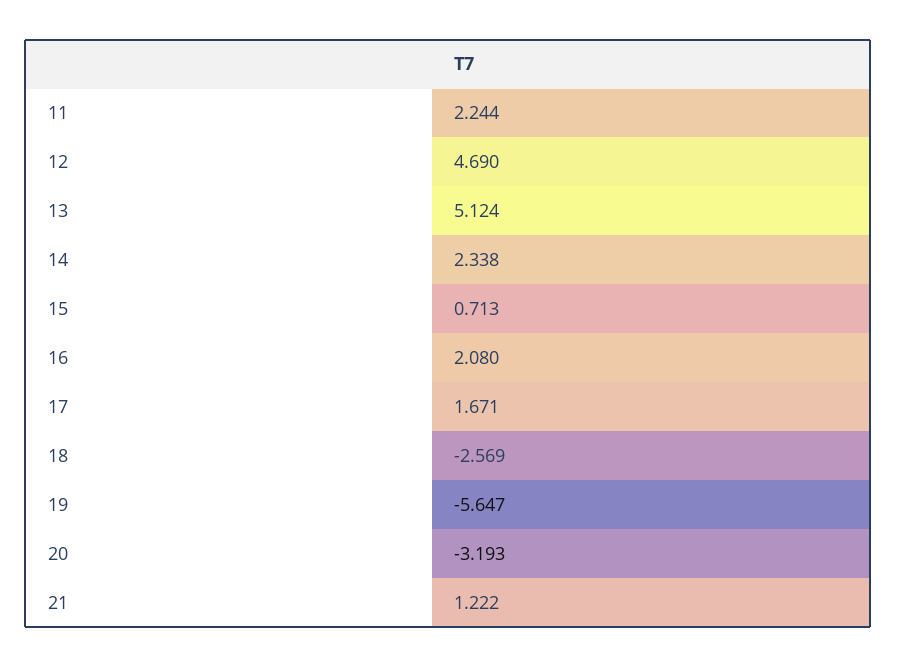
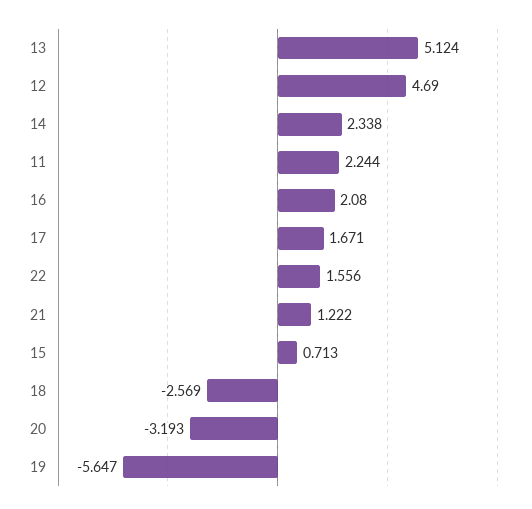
22: none -> 1.556

